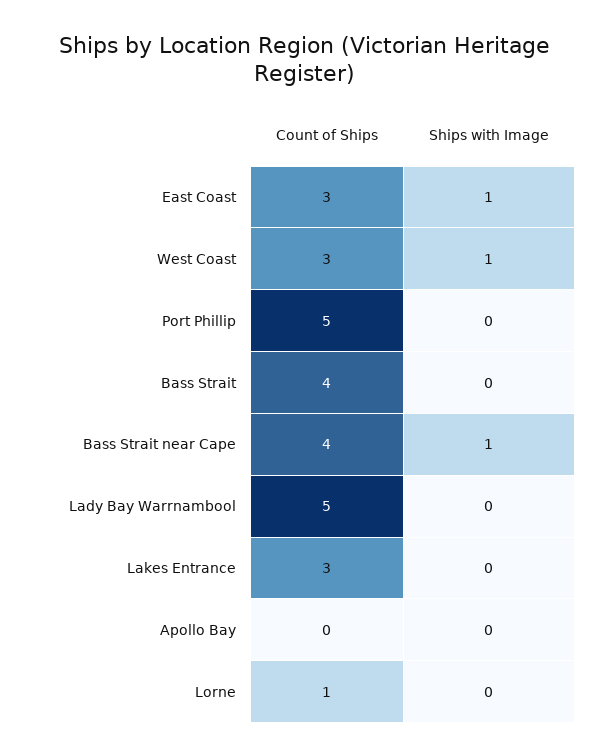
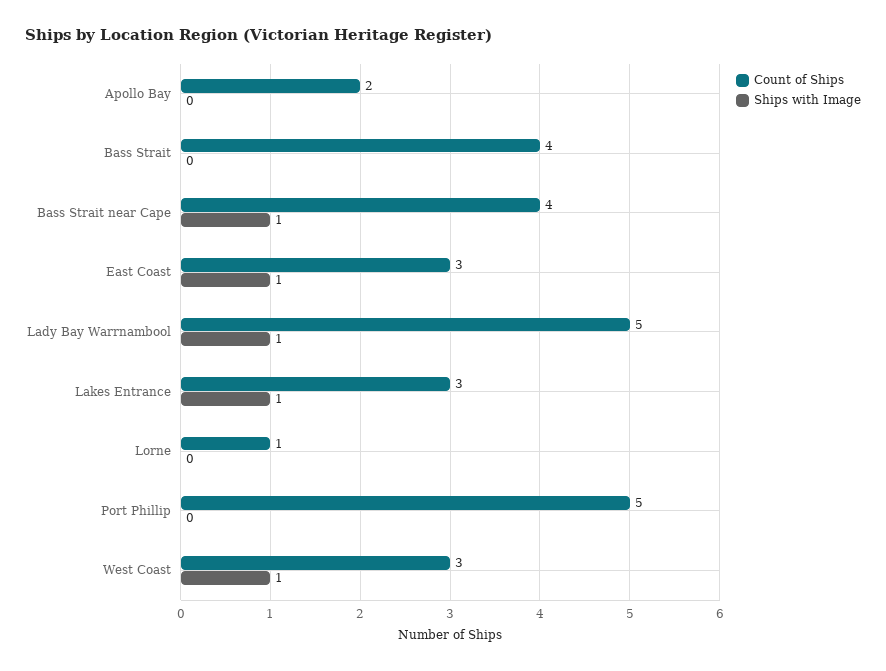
Ships with Image, Lady Bay Warrnambool: 0 -> 1
Ships with Image, Lakes Entrance: 0 -> 1
Count of Ships, Apollo Bay: 0 -> 2

